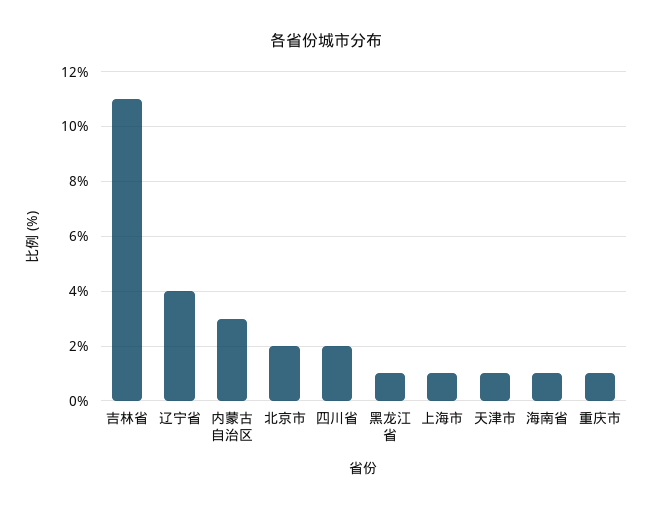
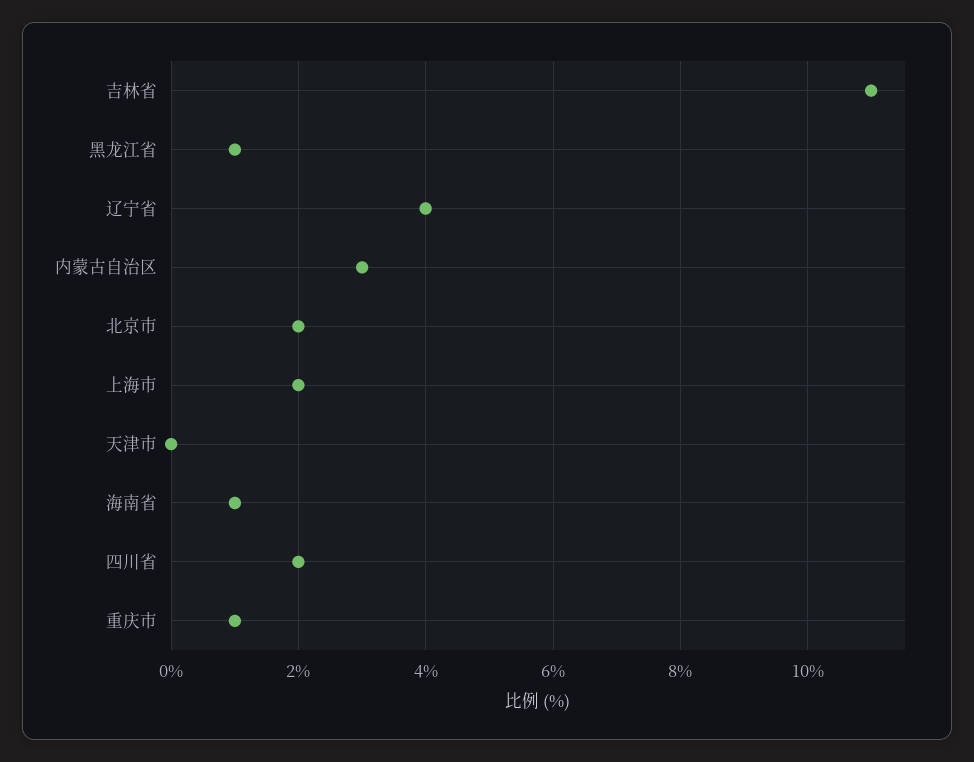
上海市: 1 -> 2
天津市: 1 -> 0

